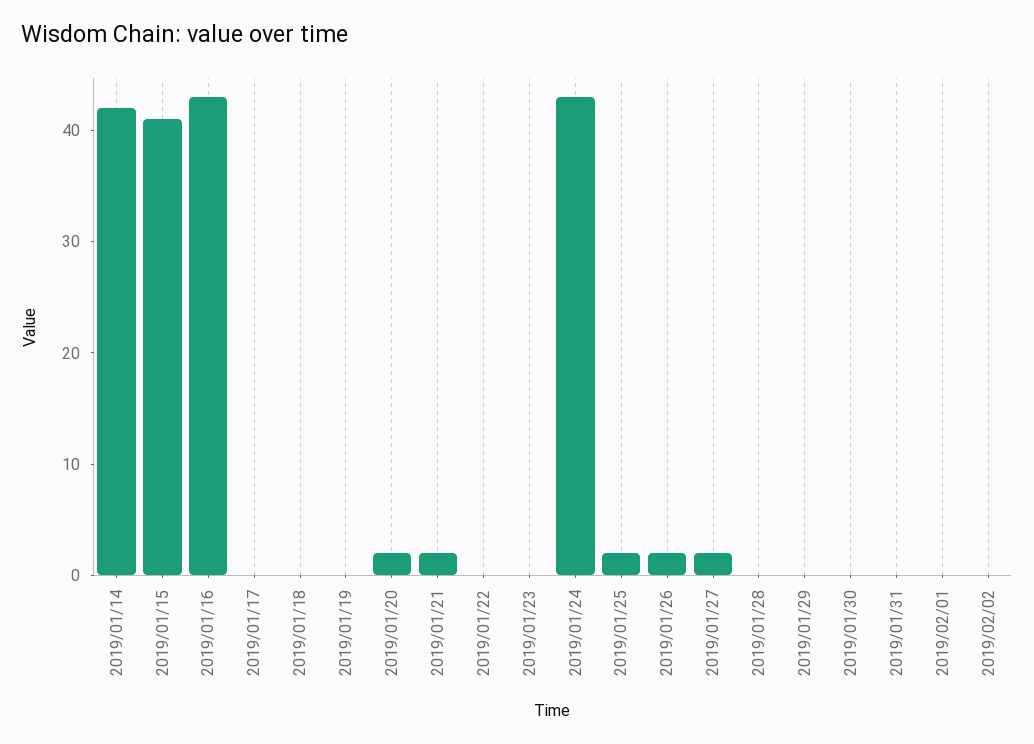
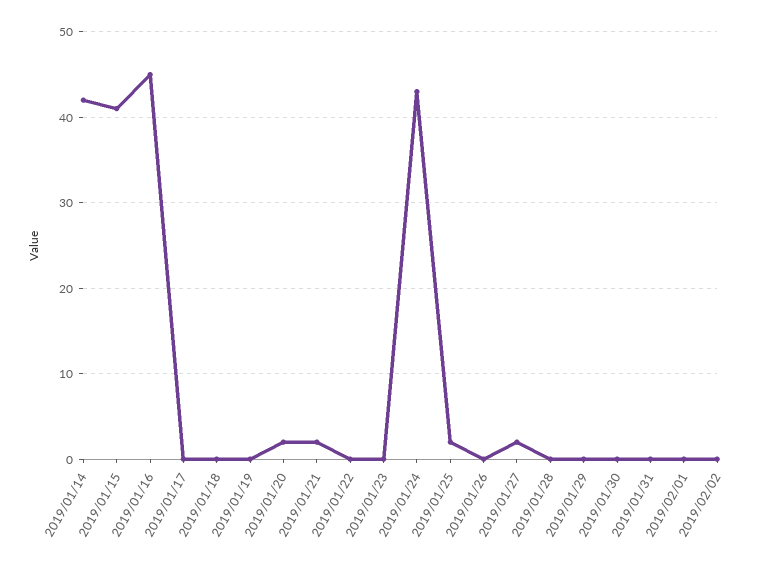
2019/01/16: 43 -> 45
2019/01/26: 2 -> 0

